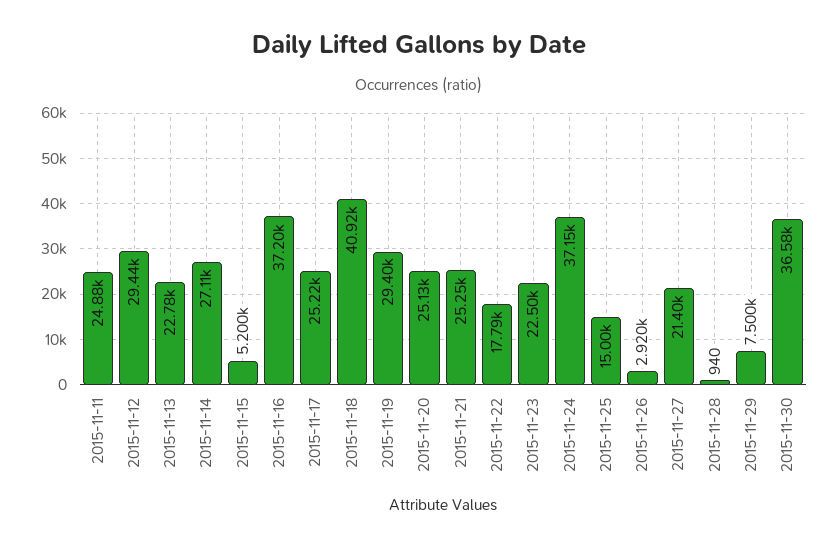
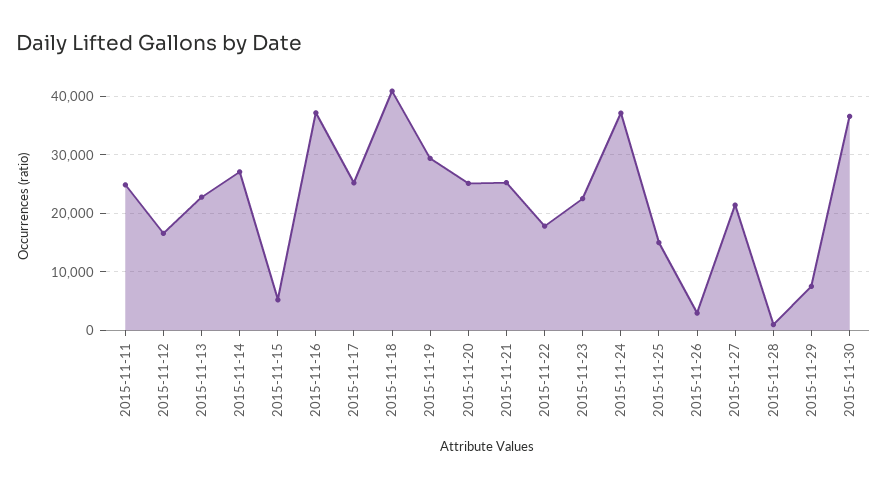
2015-11-12: 29440 -> 16000

